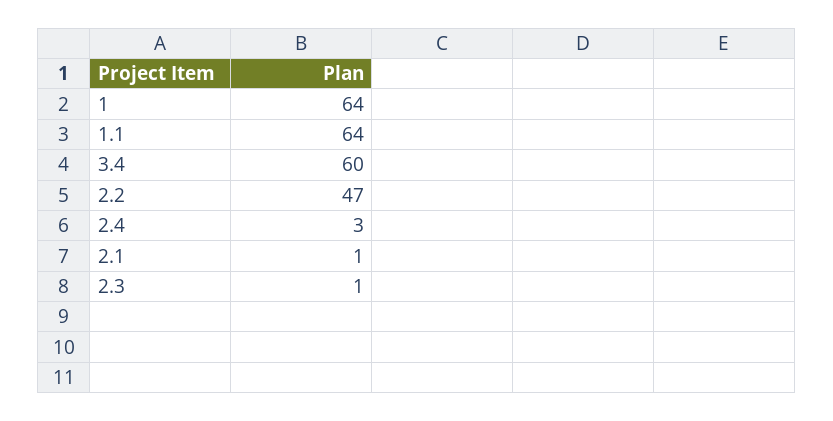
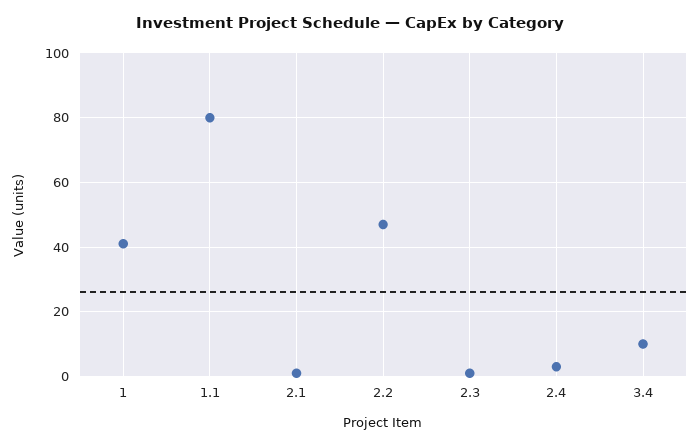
1: 64 -> 40
1.1: 64 -> 80
3.4: 60 -> 10

